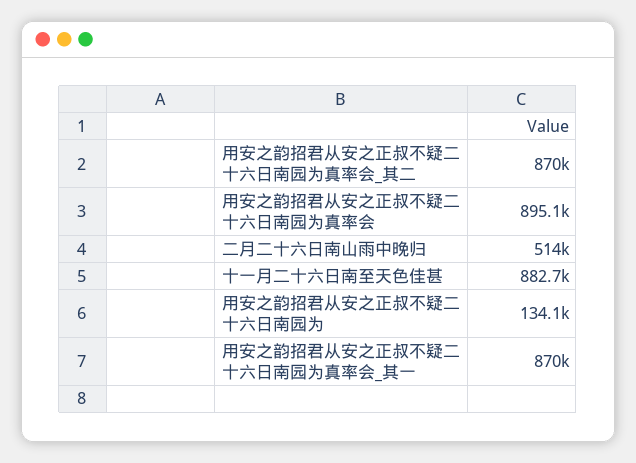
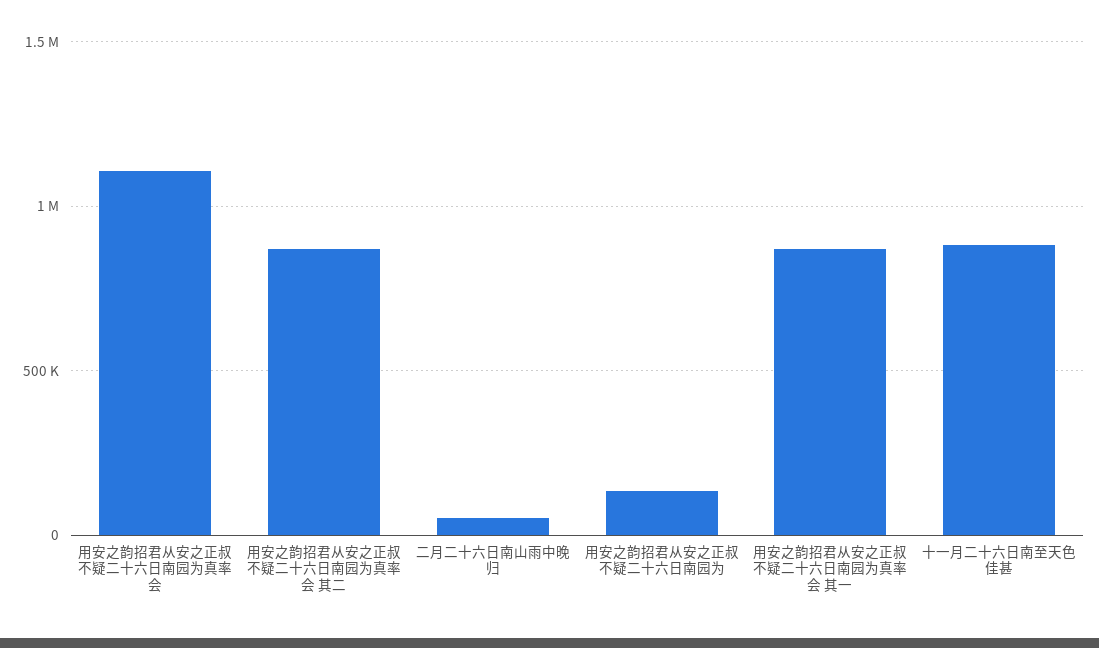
用安之韵招君从安之正叔不疑二十六日南园为真率会: 895100 -> 1100000
二月二十六日南山雨中晚归: 514000 -> 50000

